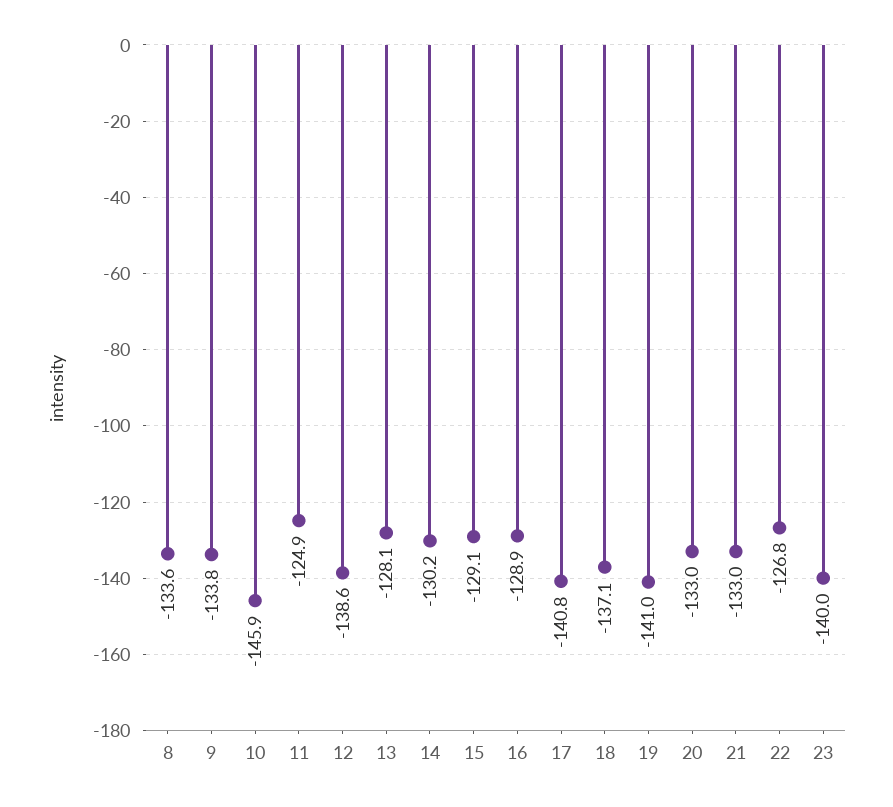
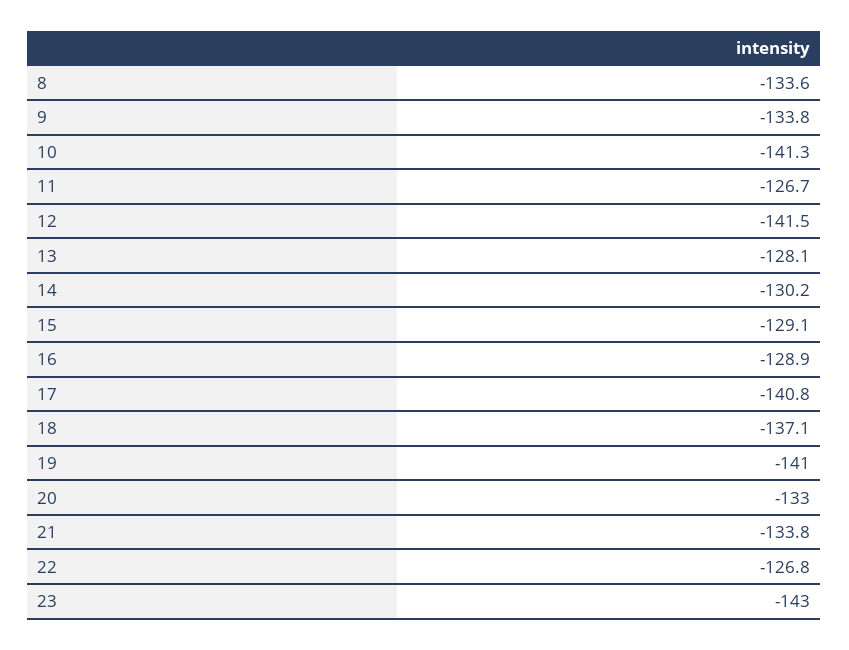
10: -145.9 -> -141.3
11: -124.9 -> -126.7
12: -138.6 -> -141.5
21: -133 -> -133.8
23: -140 -> -143

